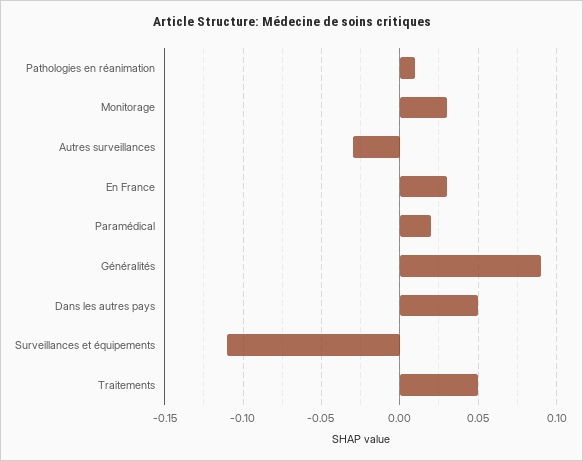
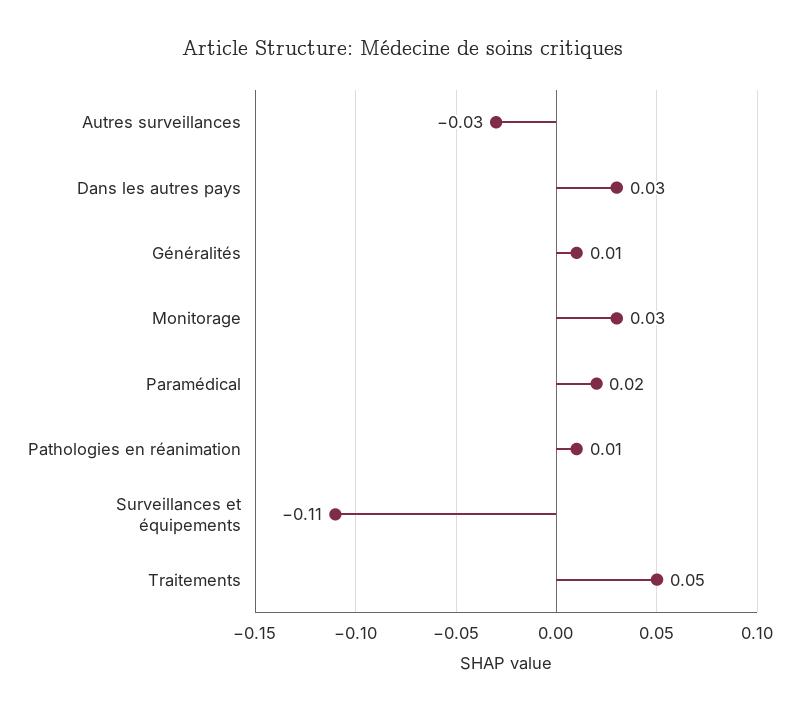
En France: 0.03 -> none
Généralités: 0.09 -> 0.01
Dans les autres pays: 0.05 -> 0.03

